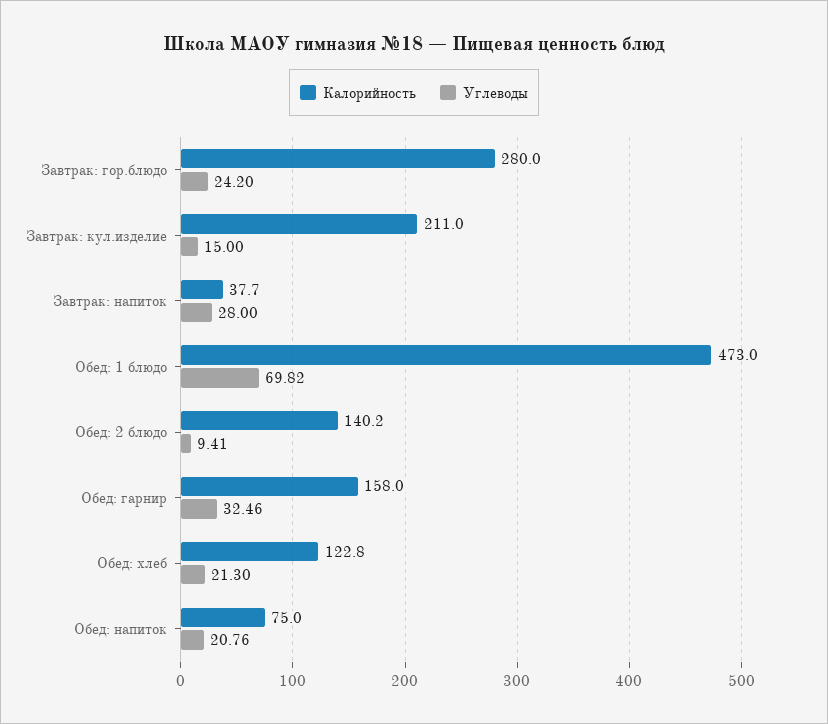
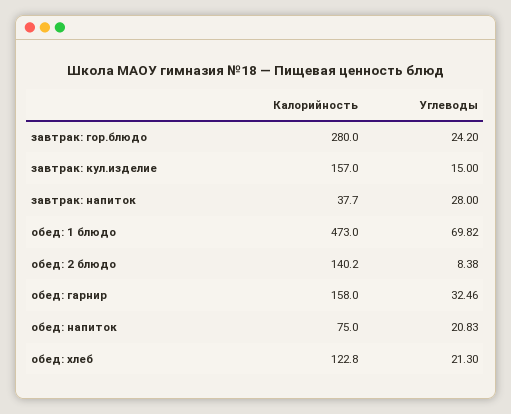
Калорийность, Завтрак: кул.изделие: 211 -> 157
Углеводы, Обед: 2 блюдо: 9.41 -> 8.38
Углеводы, Обед: напиток: 20.76 -> 20.83

